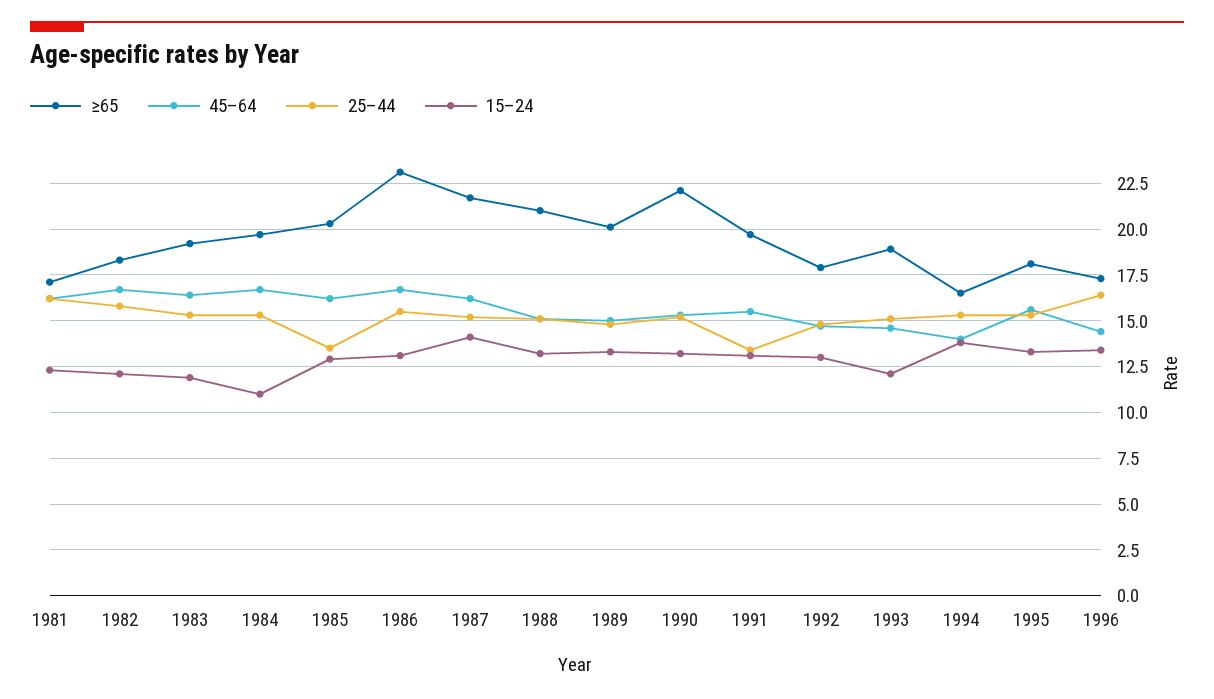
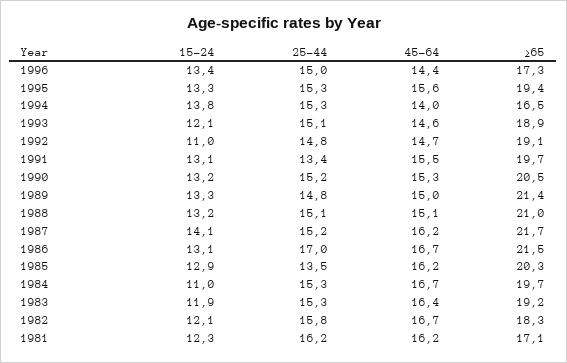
≥65, 1986: 23 -> 21.5
25–44, 1986: 15.5 -> 17
≥65, 1989: 20 -> 21.4
≥65, 1990: 22 -> 20.5
≥65, 1992: 18 -> 19.1
15–24, 1992: 13 -> 11
≥65, 1995: 18 -> 19.4
25–44, 1996: 16.5 -> 15

